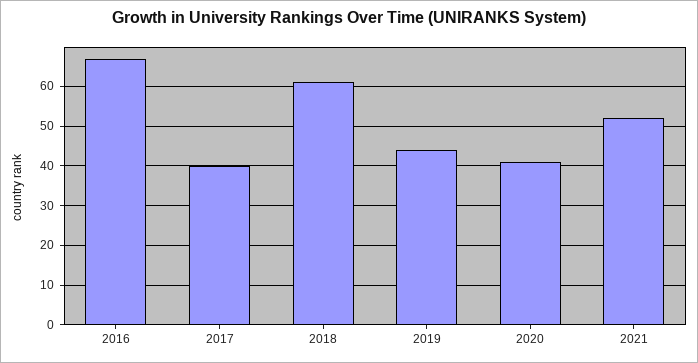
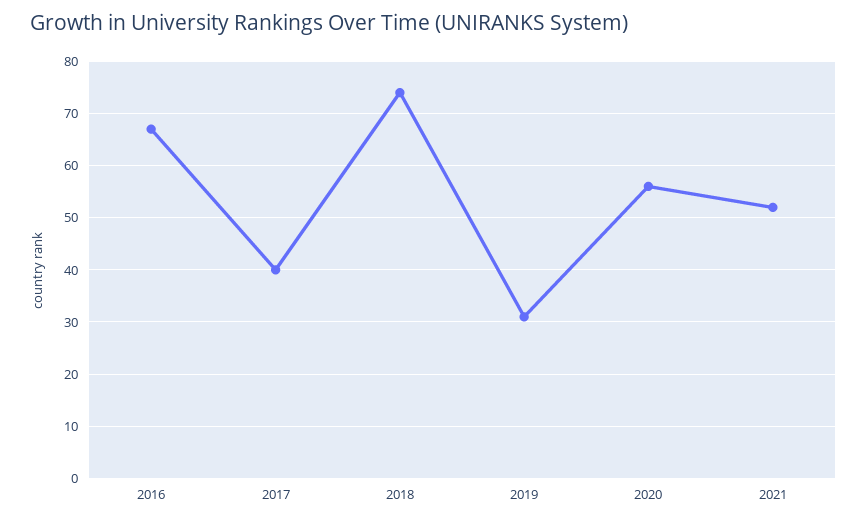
2018: 60 -> 75
2019: 45 -> 30
2020: 40 -> 55

